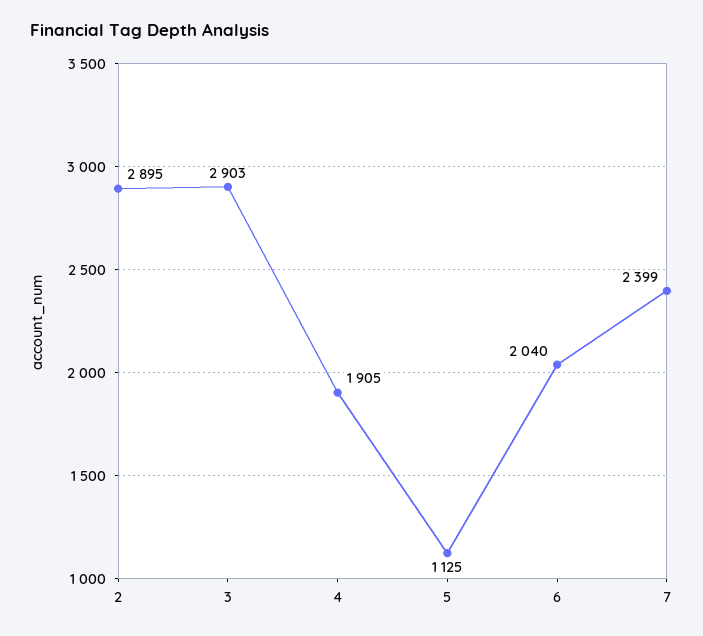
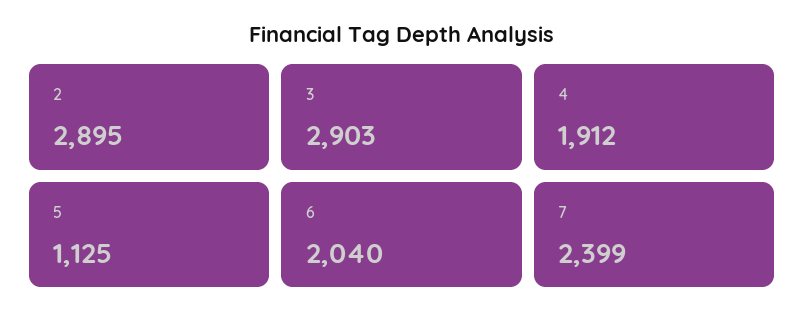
4: 1905 -> 1912

